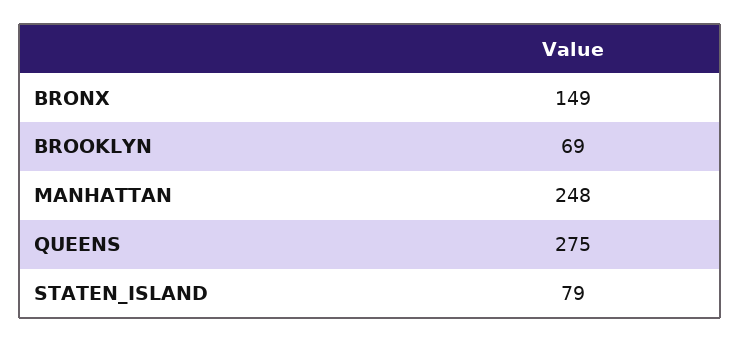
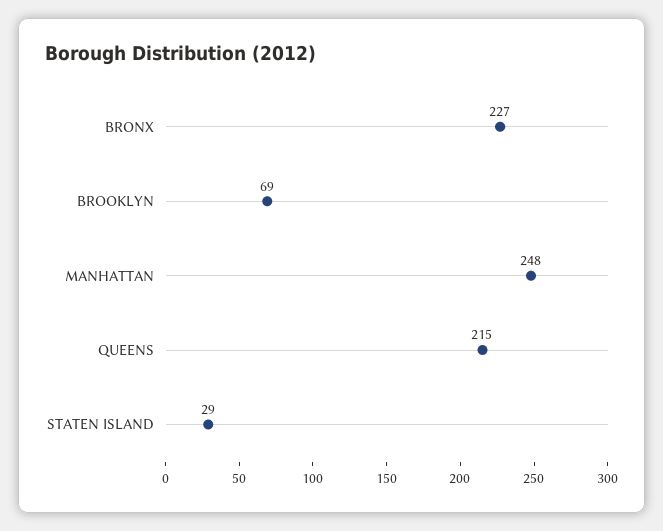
BRONX: 149 -> 227
QUEENS: 275 -> 215
STATEN_ISLAND: 79 -> 29

